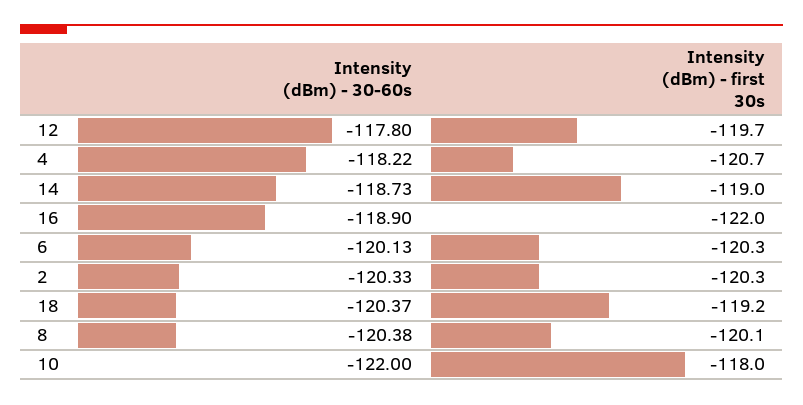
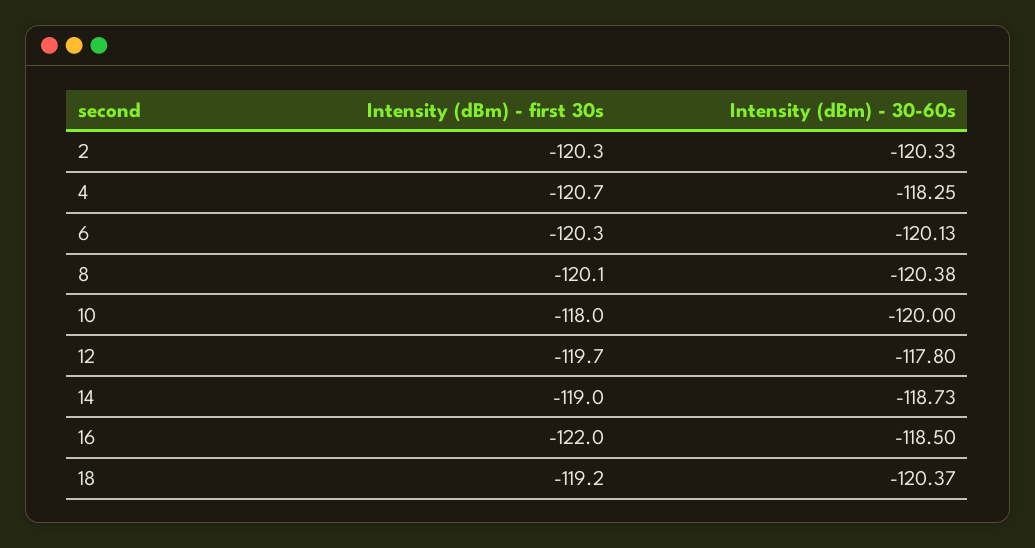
Intensity (dBm) - 30-60s, 4: -118.22 -> -118.25
Intensity (dBm) - 30-60s, 16: -118.9 -> -118.5
Intensity (dBm) - 30-60s, 10: -122 -> -120

